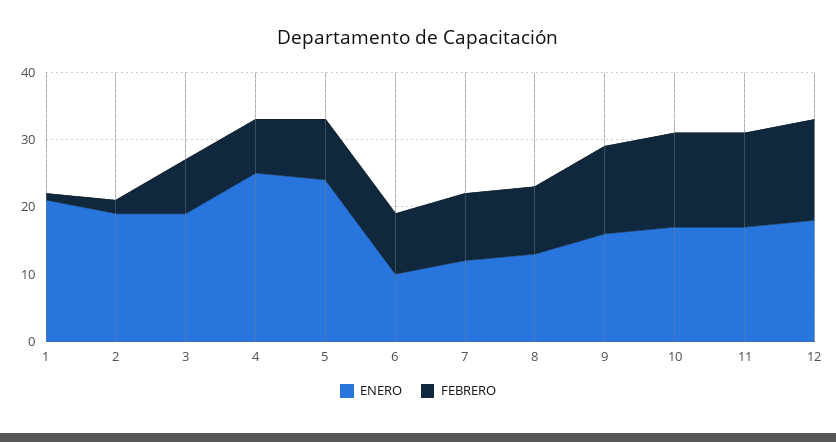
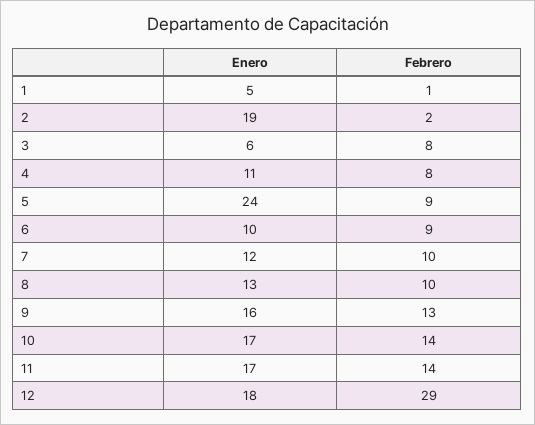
ENERO, 1: 20 -> 5
ENERO, 3: 20 -> 6
ENERO, 4: 25 -> 11
FEBRERO, 12: 15 -> 29

